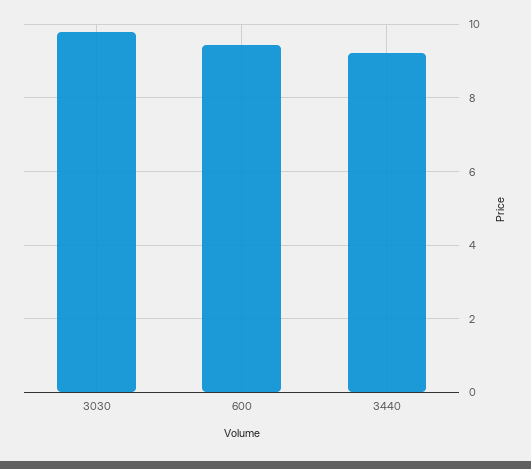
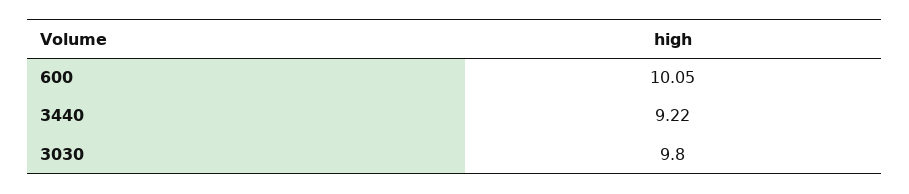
600: 9.4 -> 10.05

